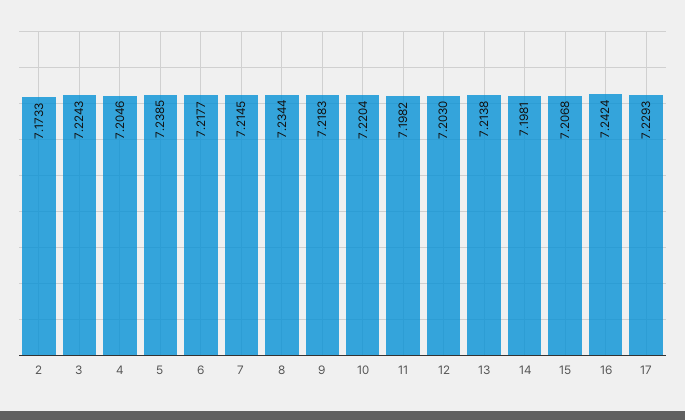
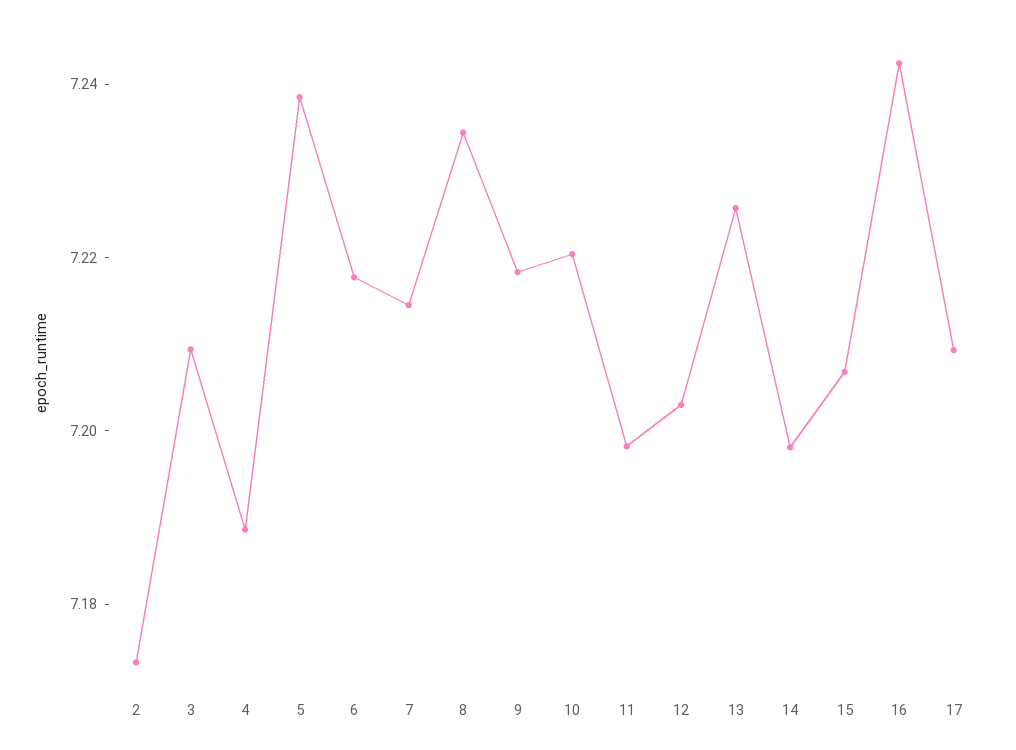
3: 7.2243 -> 7.21
4: 7.2046 -> 7.19
13: 7.2138 -> 7.225
17: 7.2293 -> 7.21

